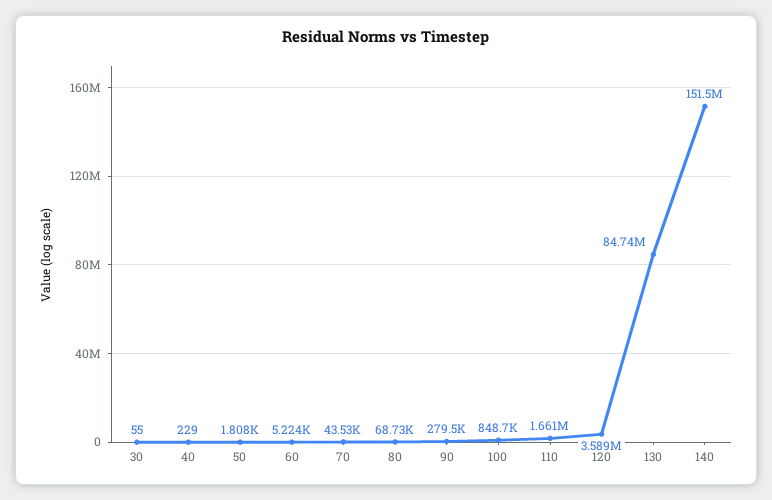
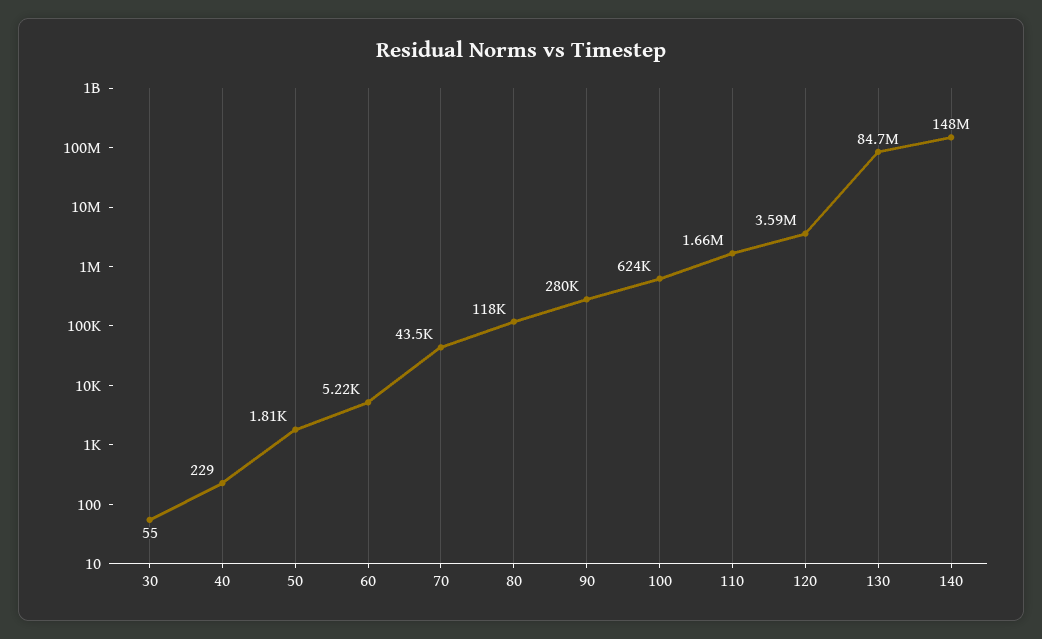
80: 68730 -> 118000
100: 848700 -> 624000
140: 151500000 -> 148000000

